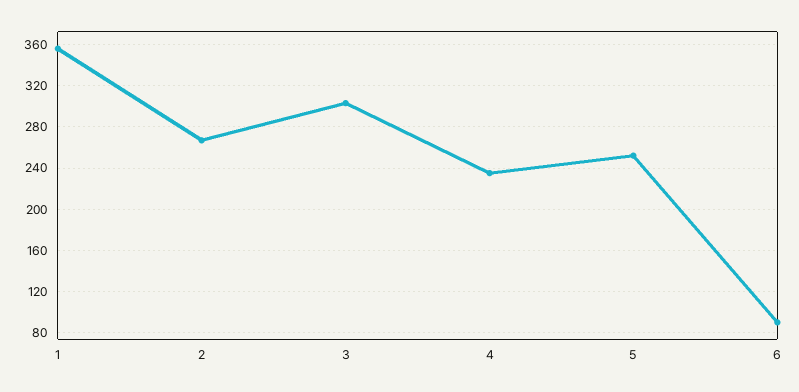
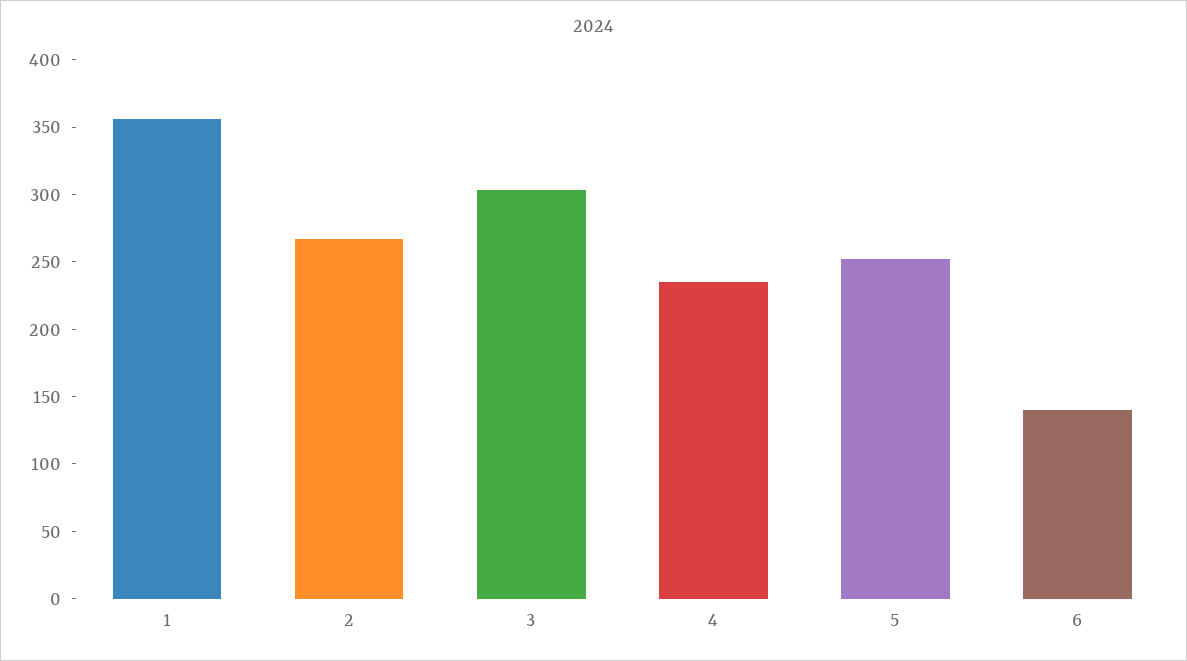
6: 90 -> 140

